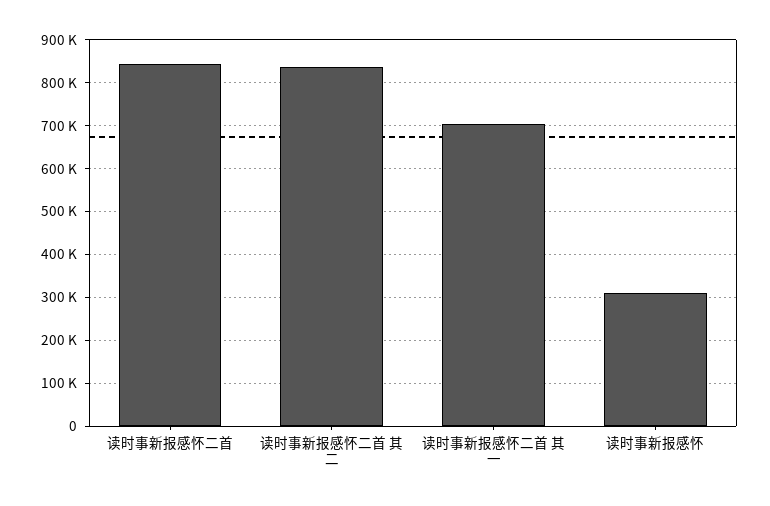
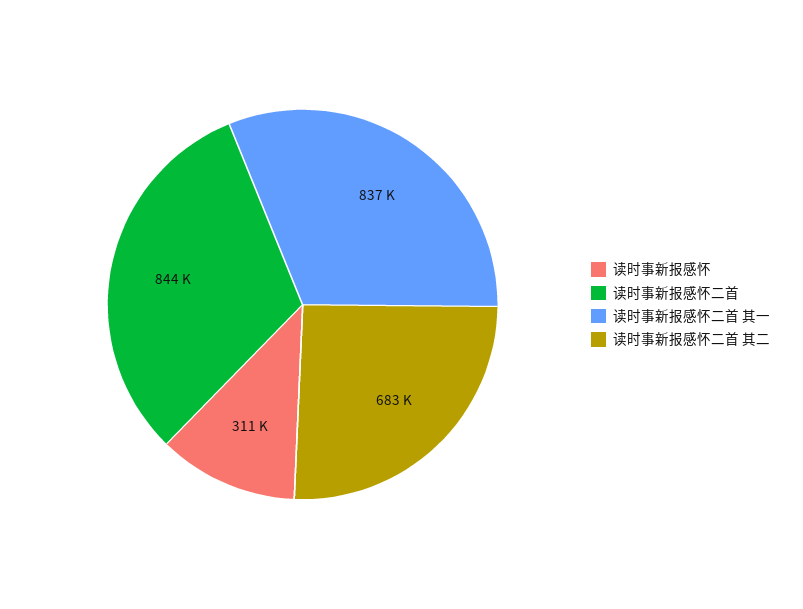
读时事新报感怀二首 其二: 840000 -> 683000
读时事新报感怀二首 其一: 700000 -> 837000

